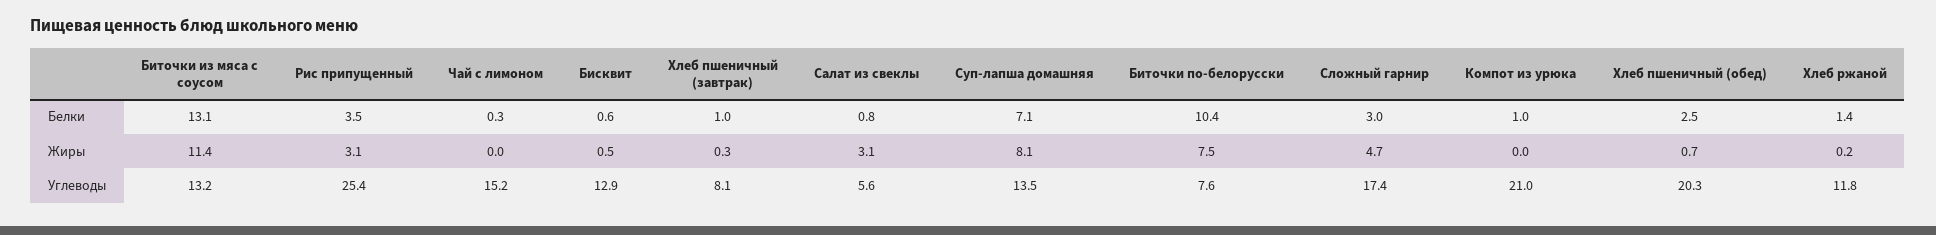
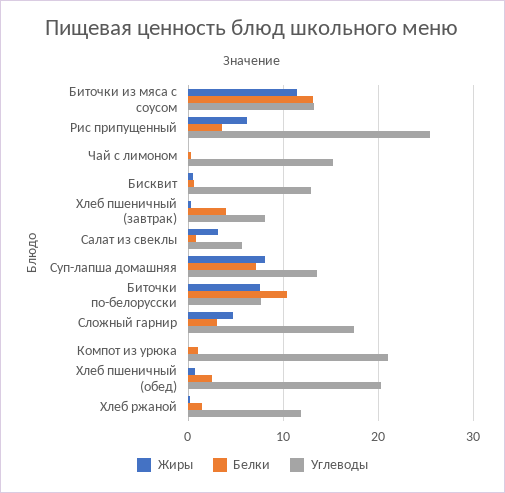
Белки, Хлеб пшеничный (завтрак): 1 -> 4
Жиры, Рис припущенный: 3.1 -> 6

